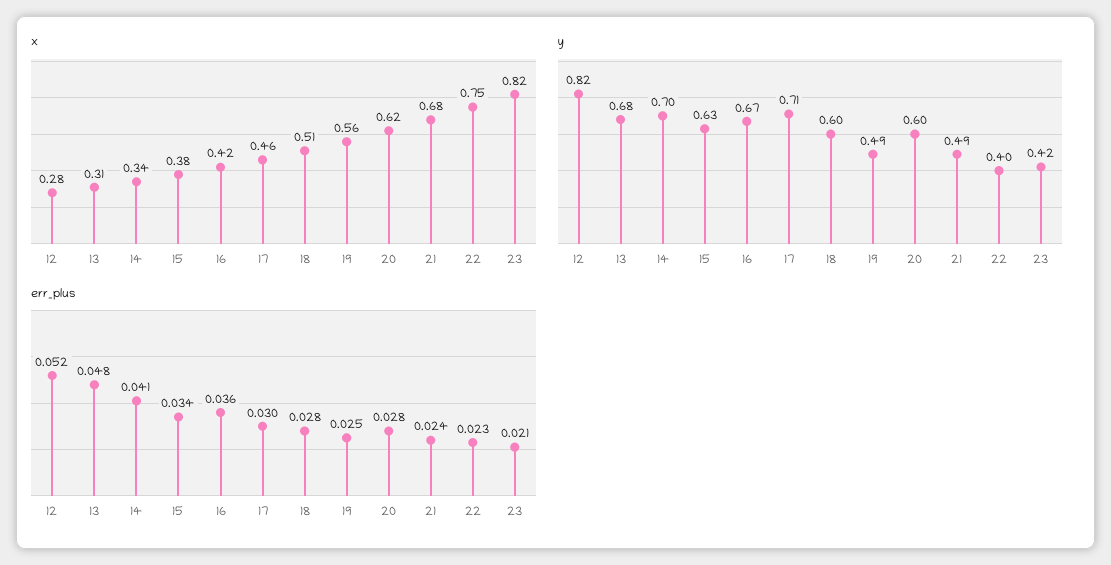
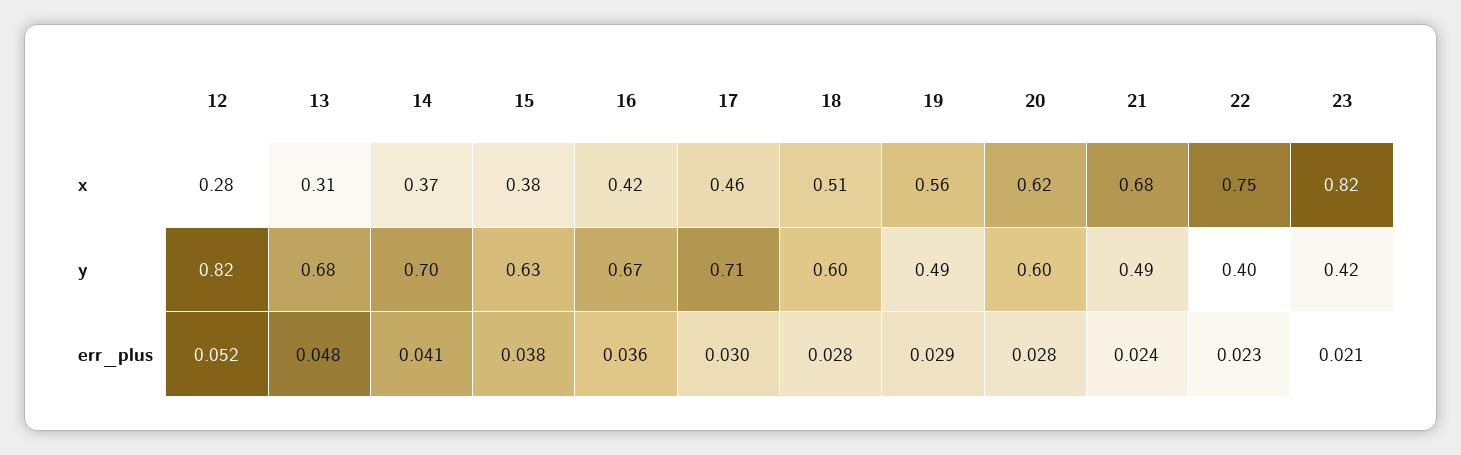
x, 14: 0.34 -> 0.37
err_plus, 15: 0.034 -> 0.038
err_plus, 19: 0.025 -> 0.029

